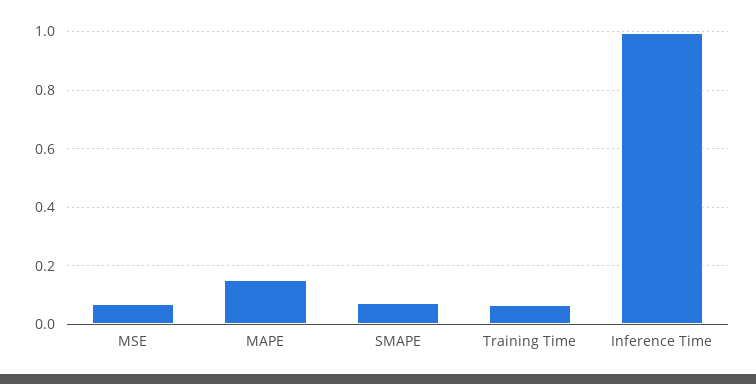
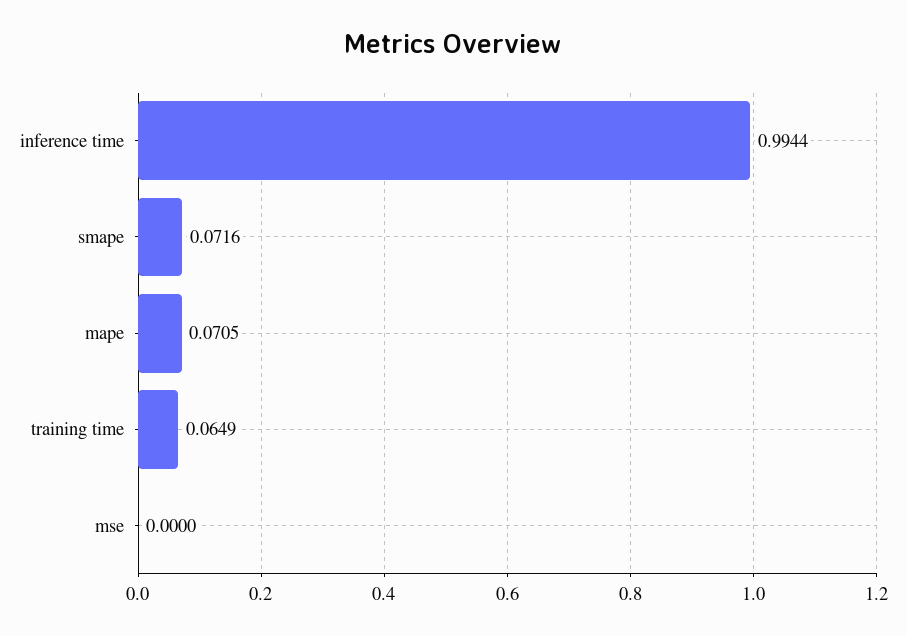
MSE: 0.075 -> 0
MAPE: 0.15 -> 0.0705

